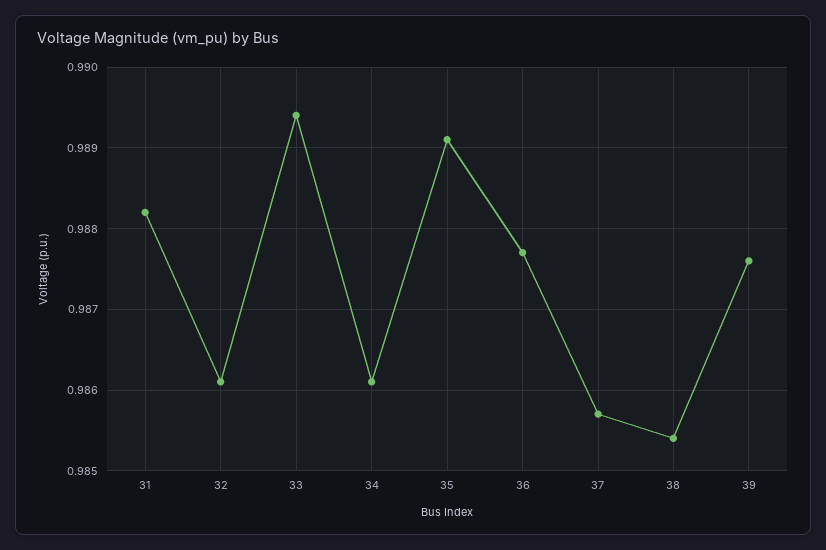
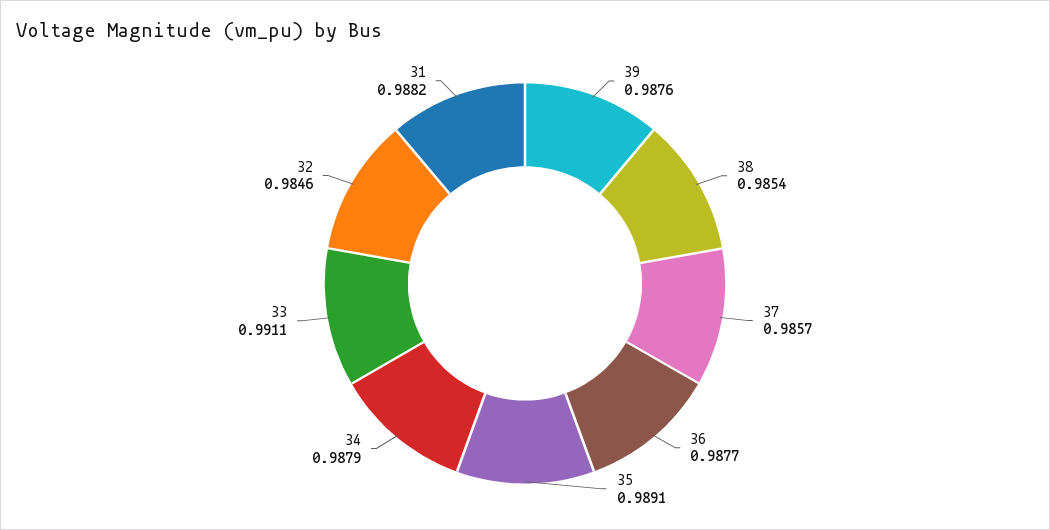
32: 0.9861 -> 0.9846
33: 0.9894 -> 0.9911
34: 0.9861 -> 0.9879

